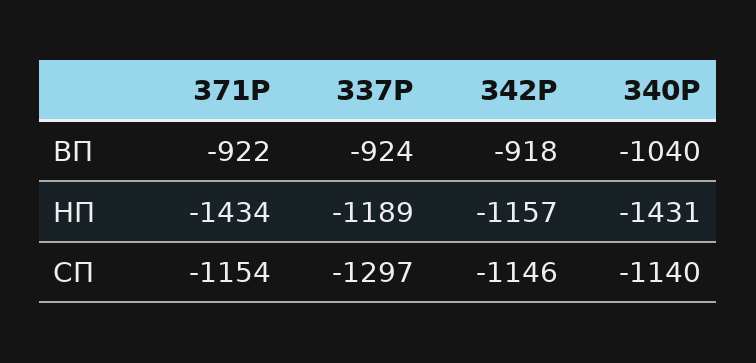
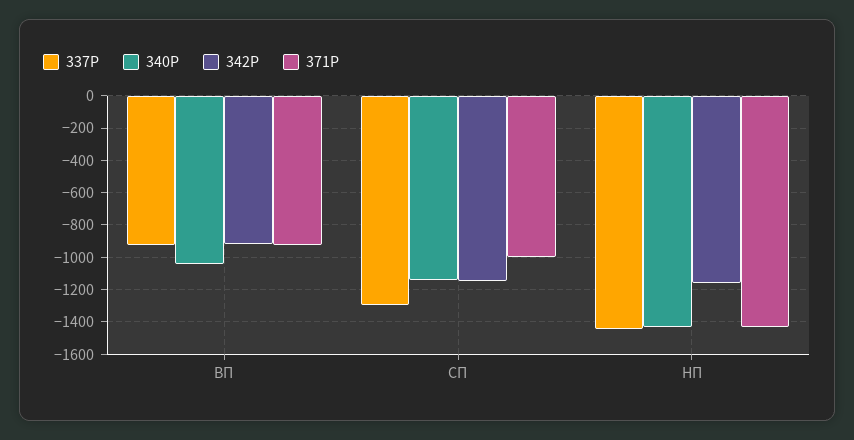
337Р, НП: -1189 -> -1450
371Р, СП: -1154 -> -1000

